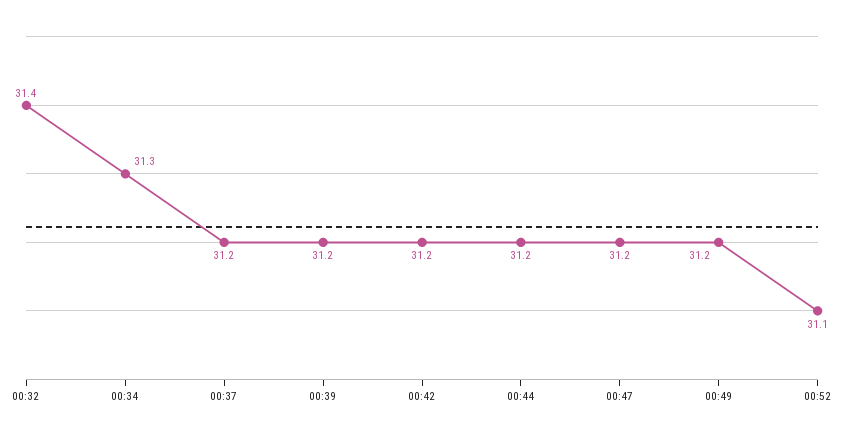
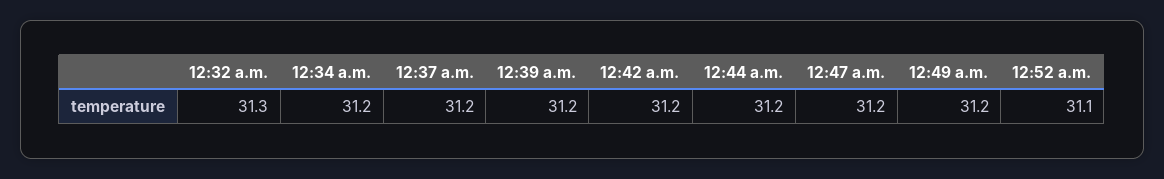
00:32: 31.4 -> 31.3
00:34: 31.3 -> 31.2

